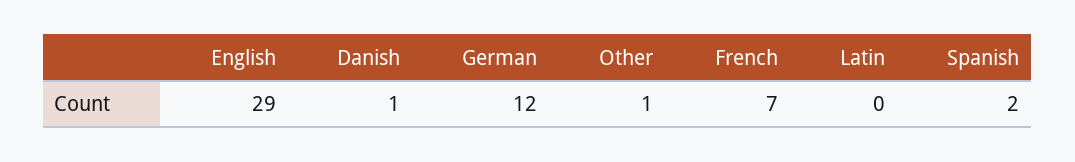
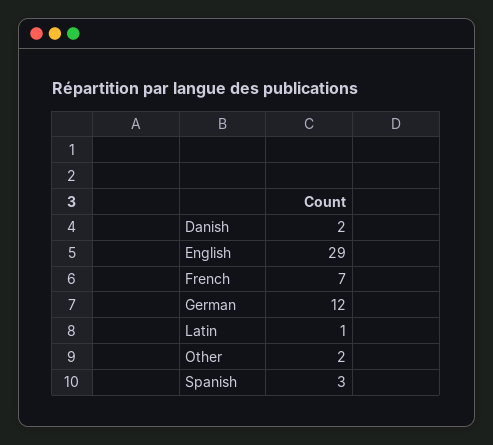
Danish: 1 -> 2
Other: 1 -> 2
Latin: 0 -> 1
Spanish: 2 -> 3

